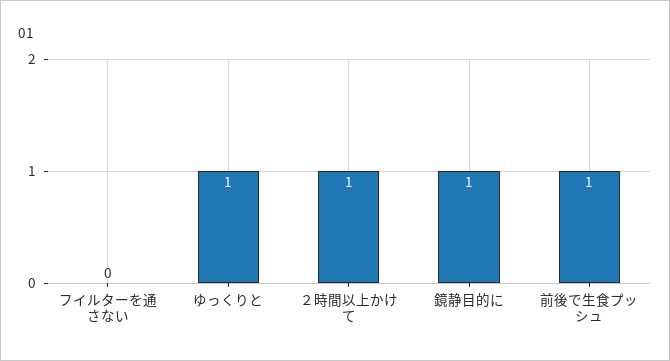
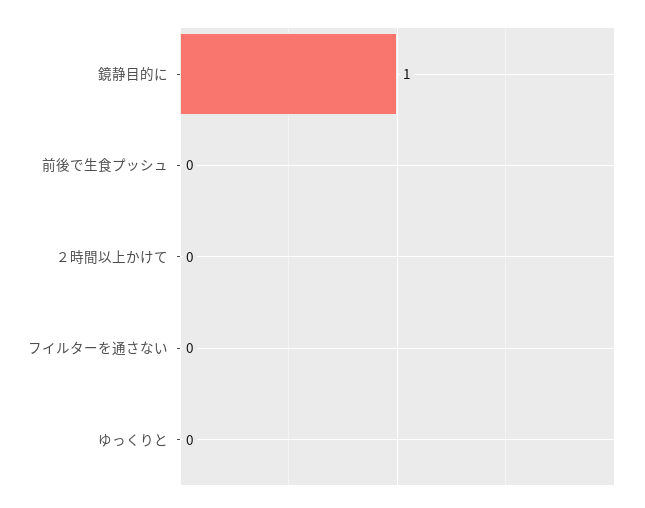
ゆっくりと: 1 -> 0
２時間以上かけて: 1 -> 0
前後で生食プッシュ: 1 -> 0

